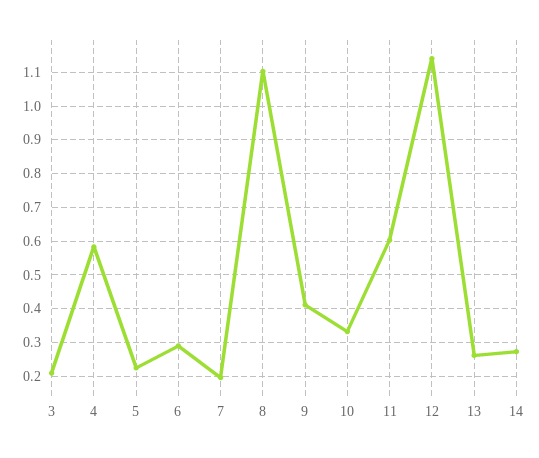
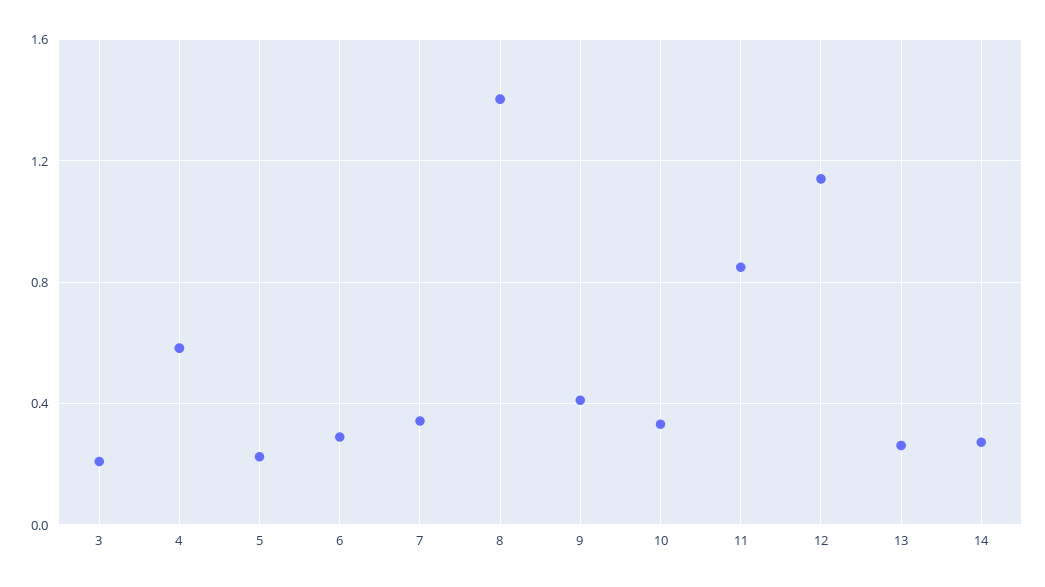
7: 0.2 -> 0.35
8: 1.1 -> 1.4
11: 0.6 -> 0.85

